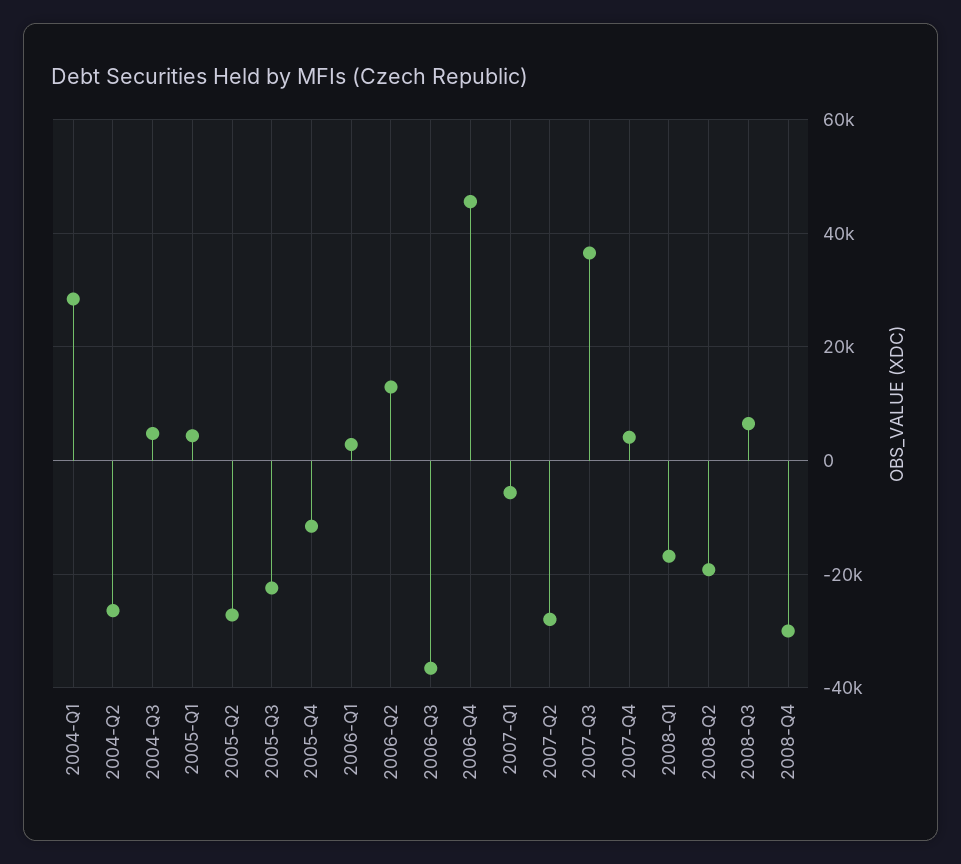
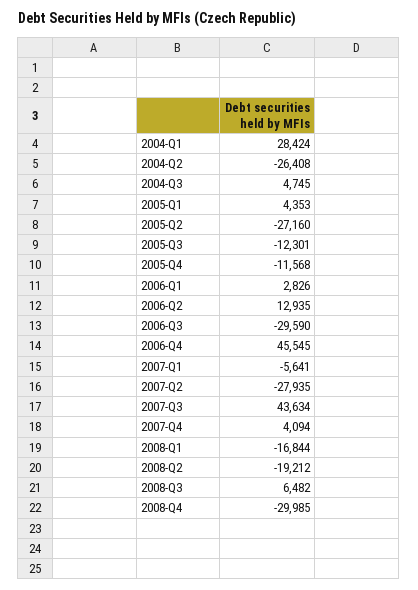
2005-Q3: -22000 -> -12301
2006-Q3: -36000 -> -29590
2007-Q3: 36000 -> 43634

